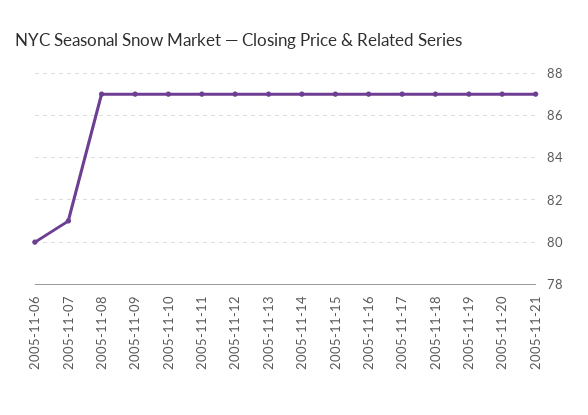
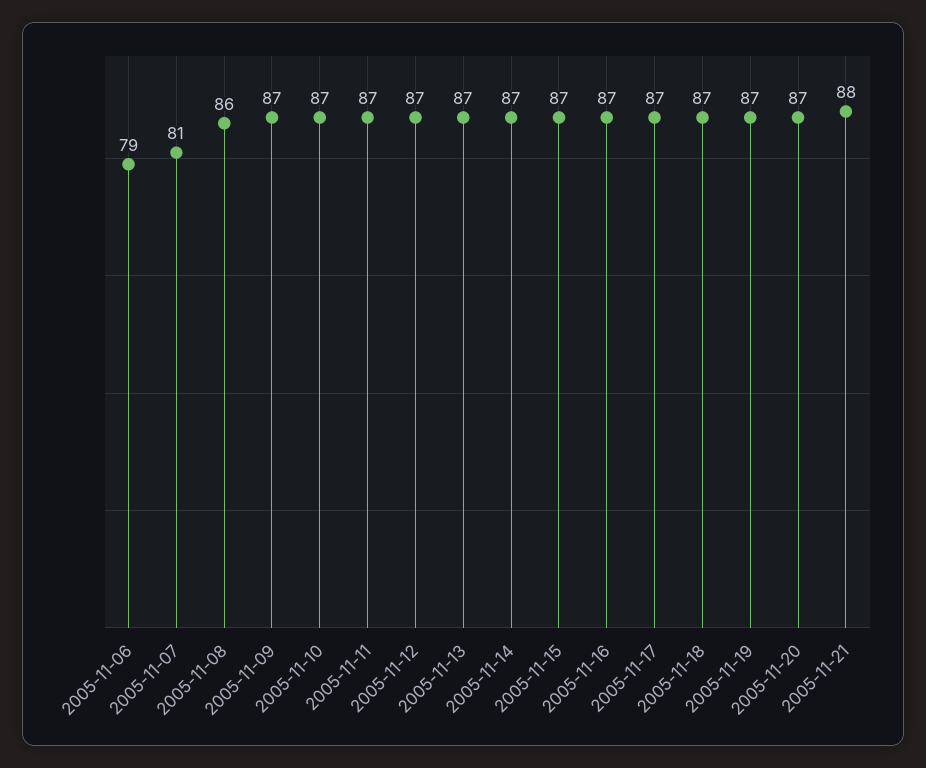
2005-11-06: 80 -> 79
2005-11-08: 87 -> 86
2005-11-21: 87 -> 88

